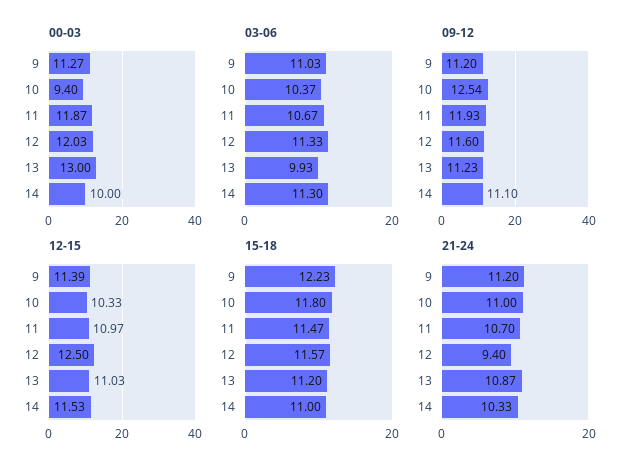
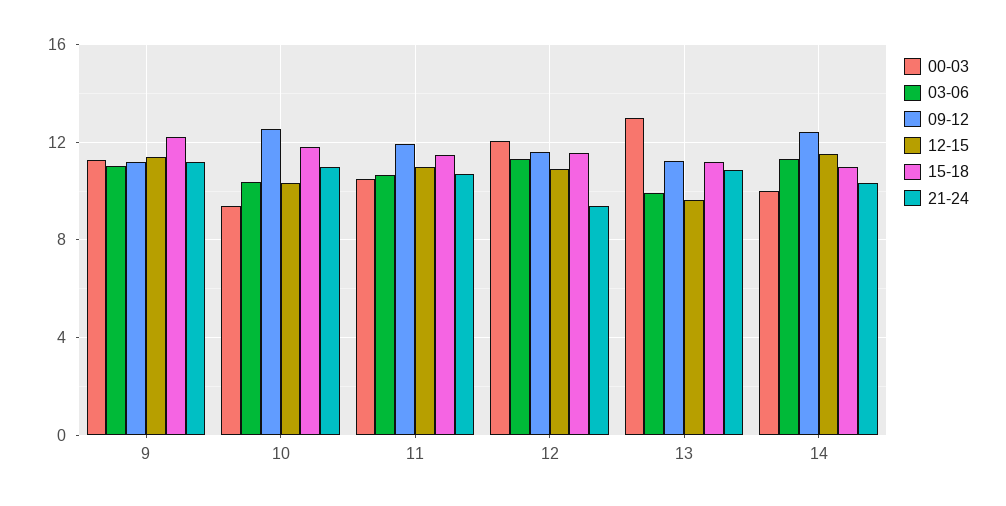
00-03, 11: 11.87 -> 10.5
09-12, 14: 11.1 -> 12.5
12-15, 12: 12.5 -> 11
12-15, 13: 11.03 -> 9.5

